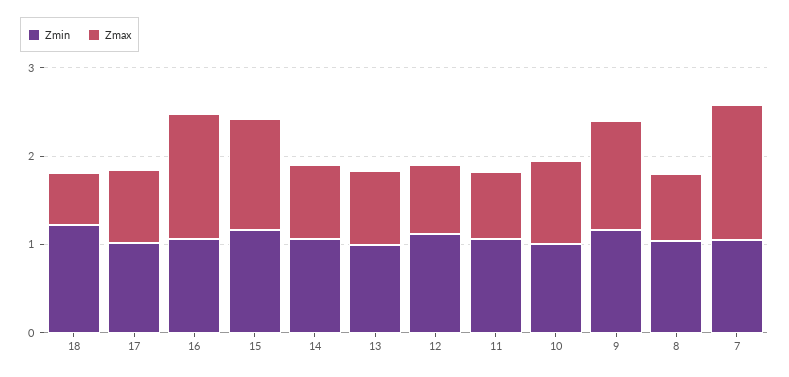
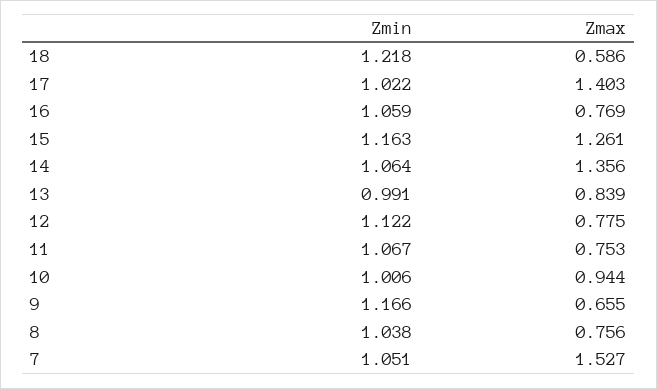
Zmax, 17: 0.8 -> 1.403
Zmax, 16: 1.4 -> 0.769
Zmax, 14: 0.8 -> 1.356
Zmax, 9: 1.2 -> 0.655

